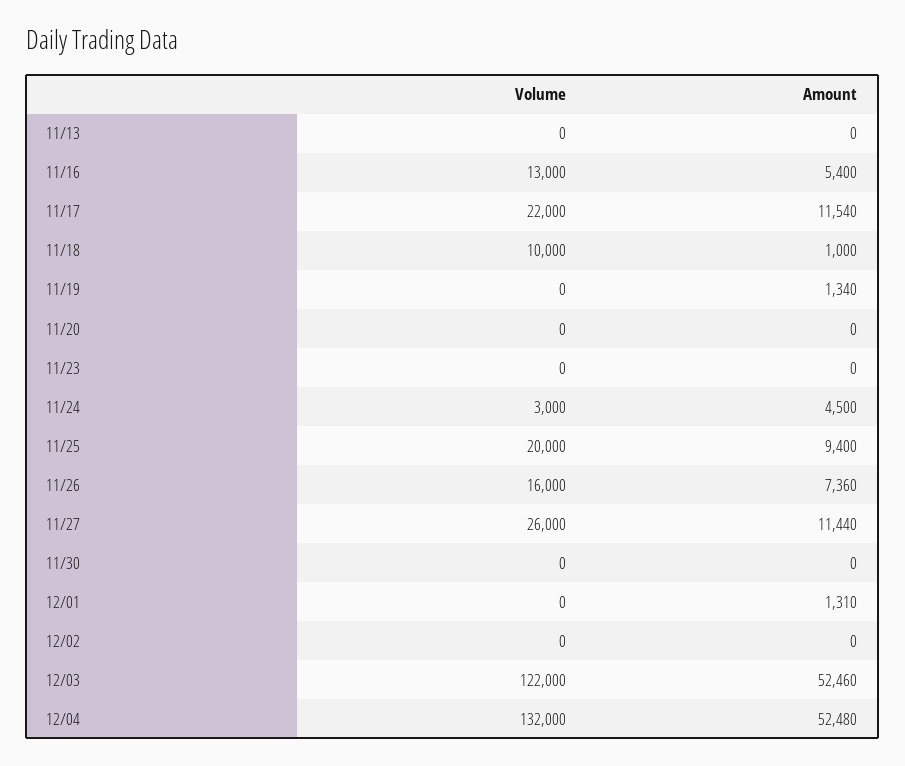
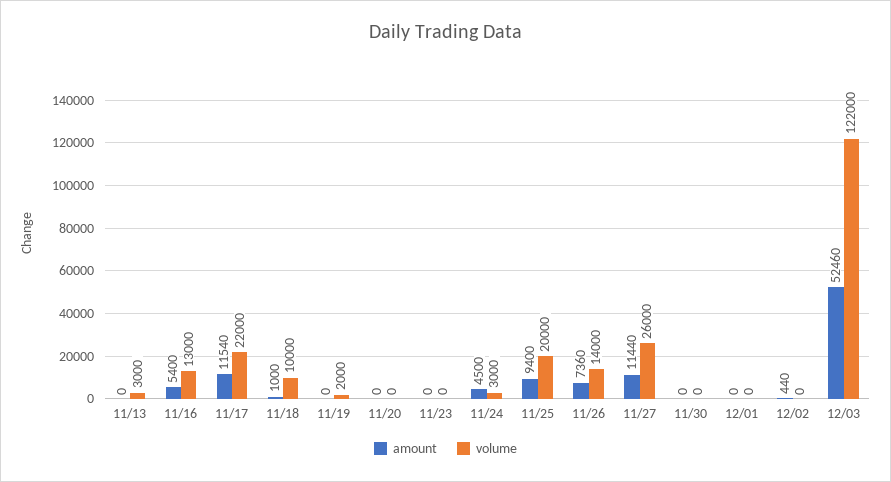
Volume, 11/13: 0 -> 3000
Volume, 11/19: 0 -> 2000
Amount, 11/19: 1340 -> 0
Volume, 11/26: 16000 -> 14000
Amount, 12/01: 1310 -> 0
Amount, 12/02: 0 -> 440
Volume, 12/04: 132000 -> none
Amount, 12/04: 52480 -> none

